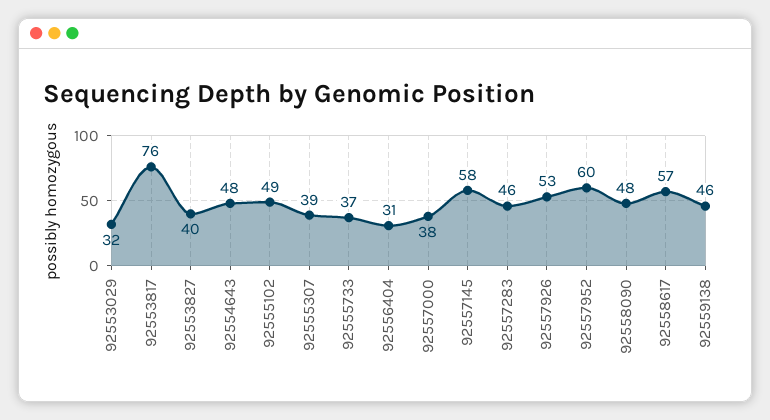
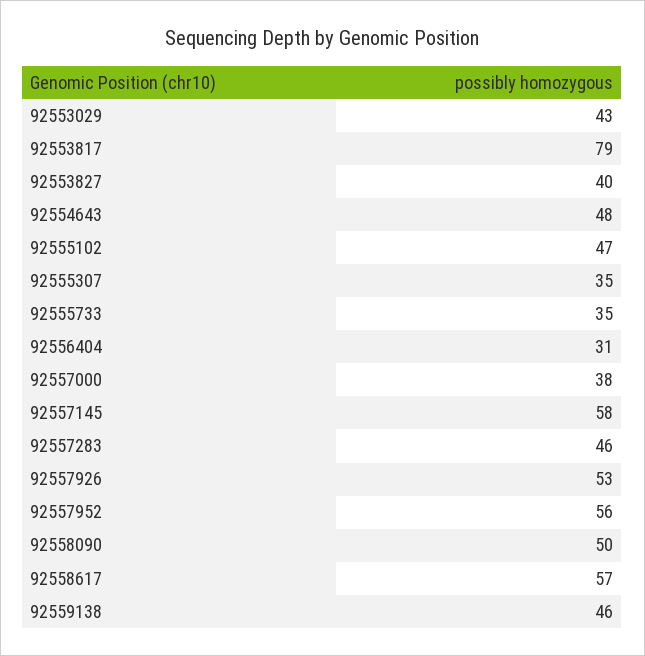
92553029: 32 -> 43
92553817: 76 -> 79
92555102: 49 -> 47
92555307: 39 -> 35
92555733: 37 -> 35
92557952: 60 -> 56
92558090: 48 -> 50

